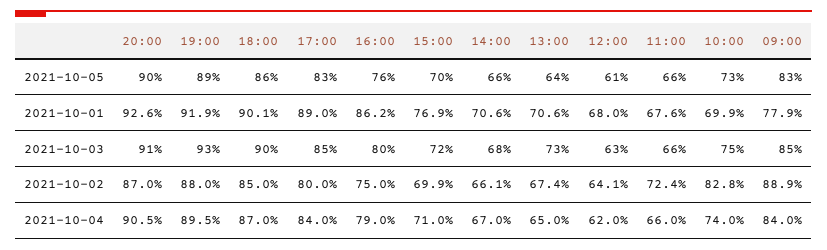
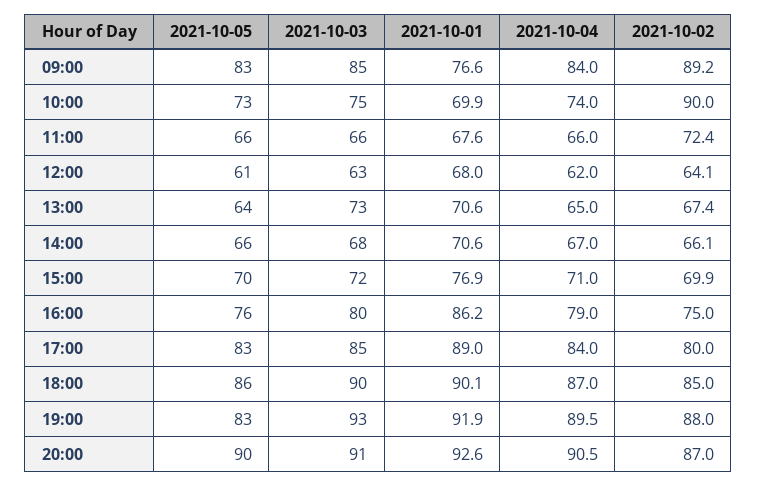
19:00, 2021-10-05: 89 -> 83
09:00, 2021-10-01: 77.9 -> 76.6
10:00, 2021-10-02: 82.8 -> 90
09:00, 2021-10-02: 88.9 -> 89.2

